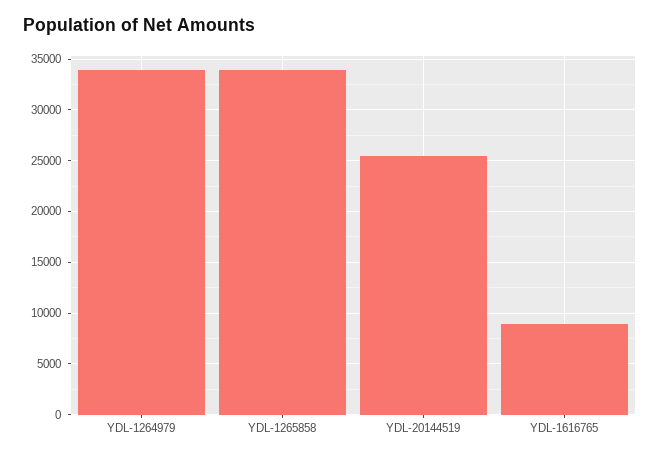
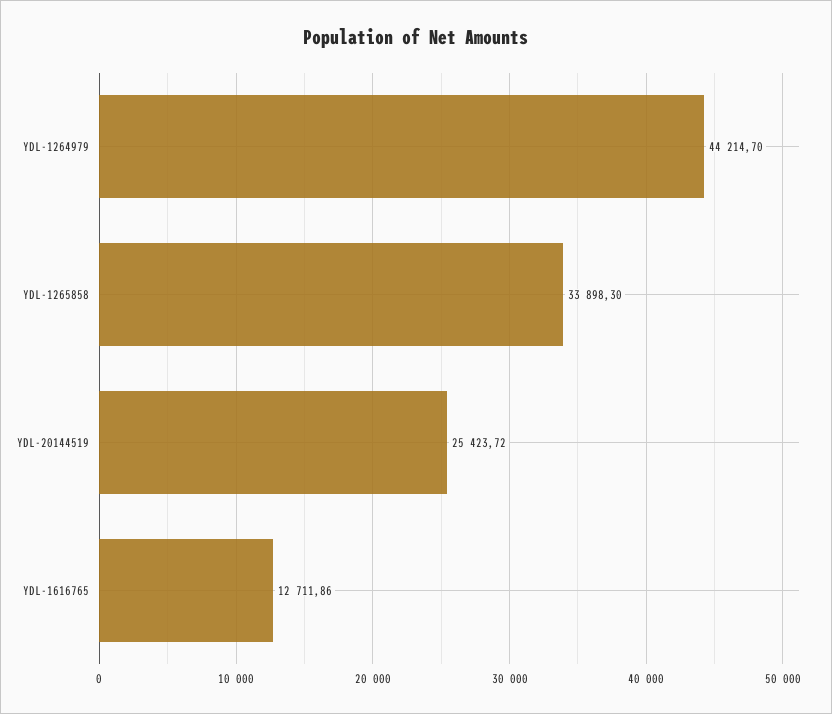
YDL-1264979: 34000 -> 44214.7
YDL-1616765: 9000 -> 12711.86

